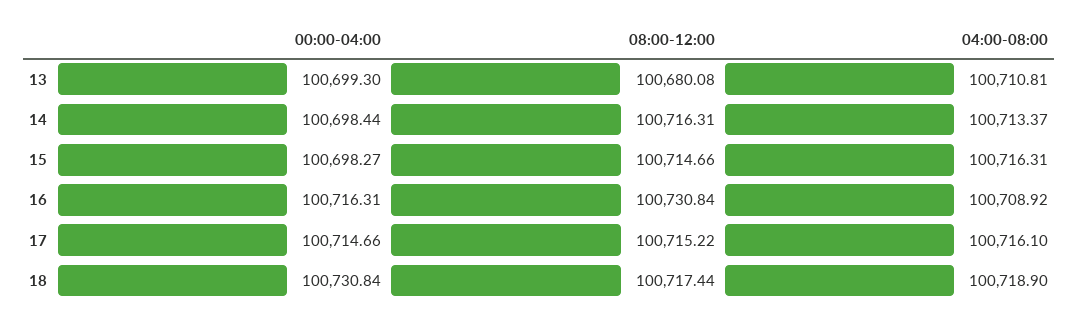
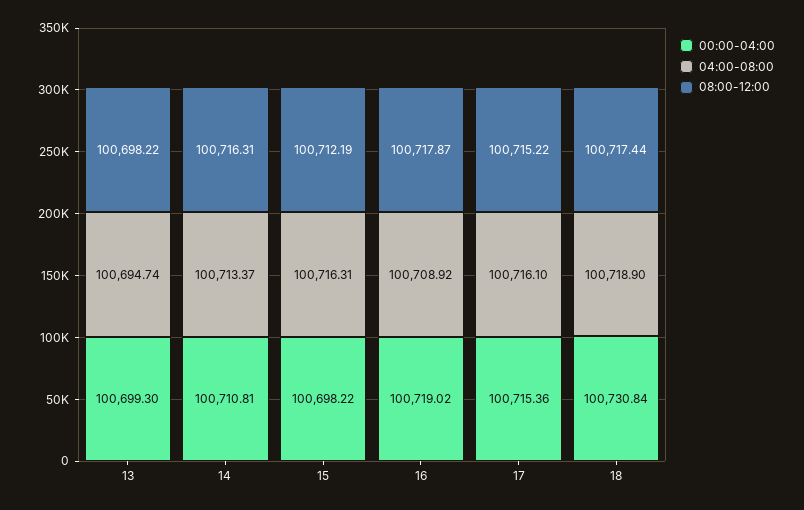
08:00-12:00, 13: 100680.08 -> 100698.22
04:00-08:00, 13: 100710.81 -> 100694.74
00:00-04:00, 14: 100698.44 -> 100710.81
00:00-04:00, 15: 100698.27 -> 100698.22
08:00-12:00, 15: 100714.66 -> 100712.19
00:00-04:00, 16: 100716.31 -> 100719.02
08:00-12:00, 16: 100730.84 -> 100717.87
00:00-04:00, 17: 100714.66 -> 100715.36

